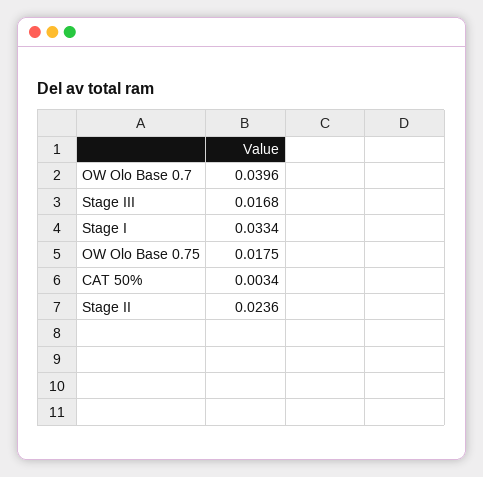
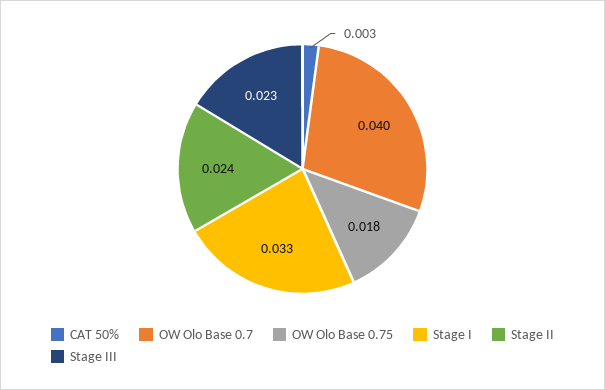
Stage III: 0.0168 -> 0.023

